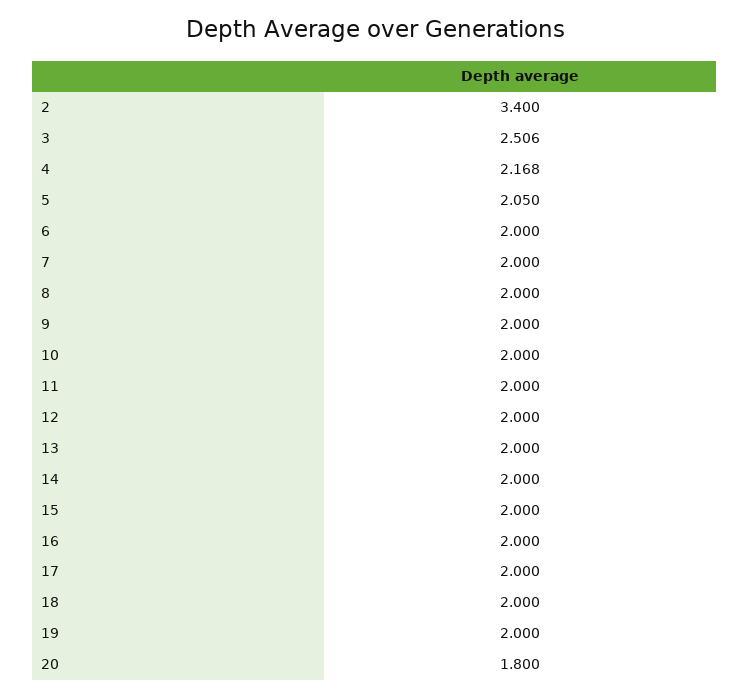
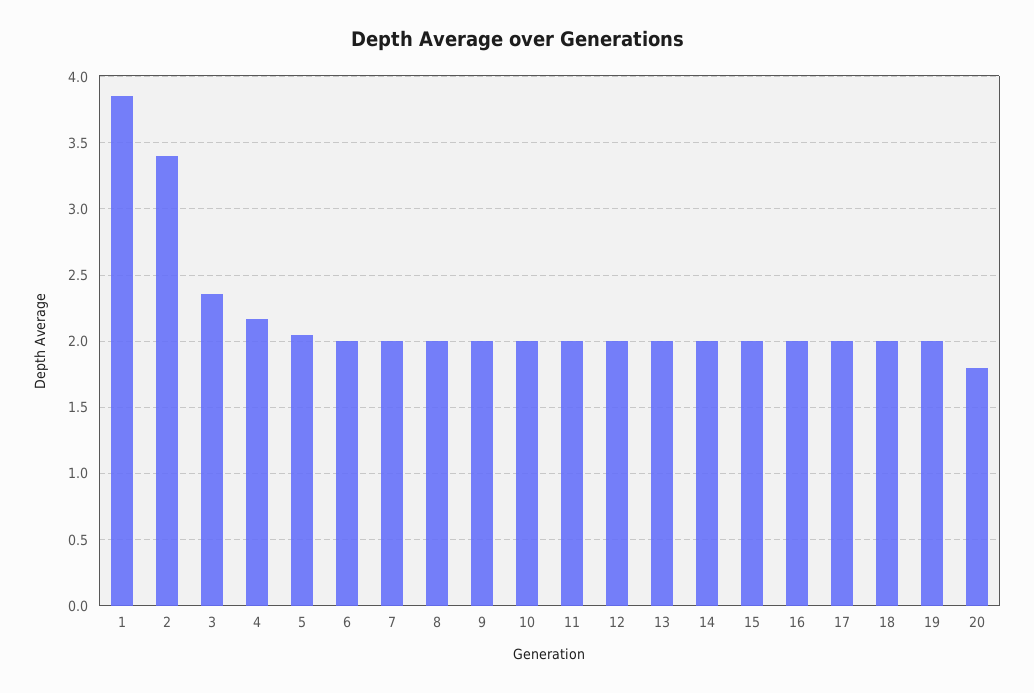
3: 2.506 -> 2.35
1: none -> 3.85

